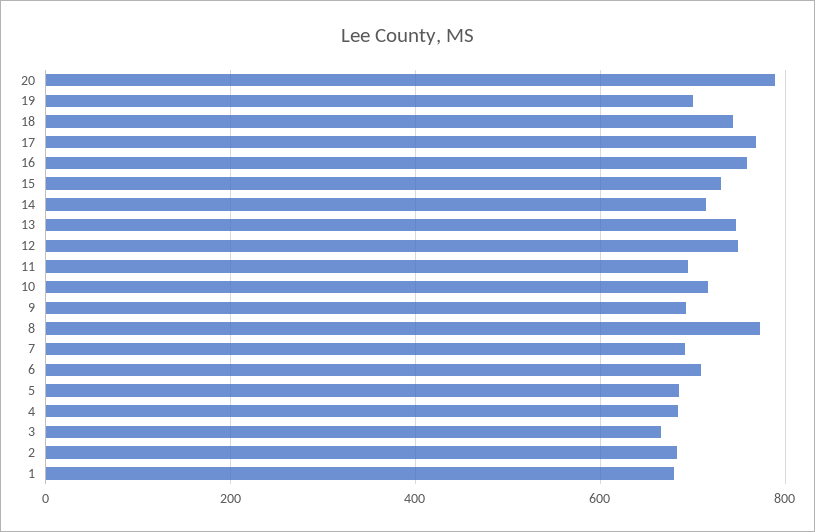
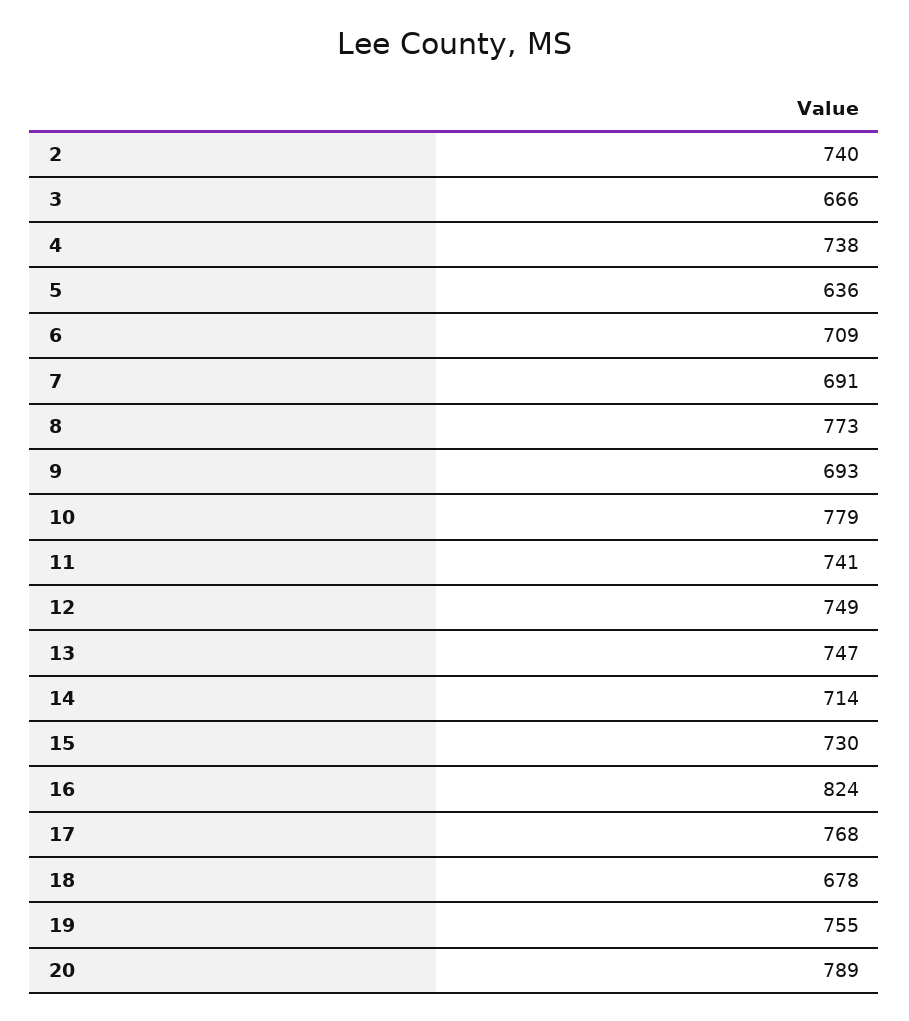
19: 700 -> 755
18: 740 -> 678
16: 760 -> 824
11: 700 -> 741
10: 720 -> 779
5: 680 -> 636
4: 680 -> 738
2: 680 -> 740
1: 680 -> none

